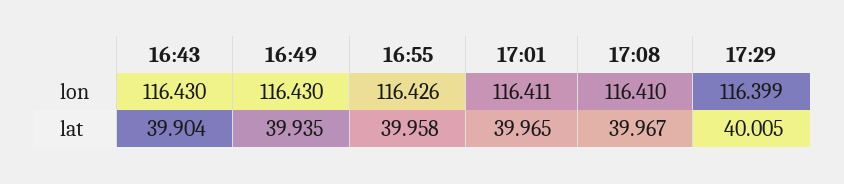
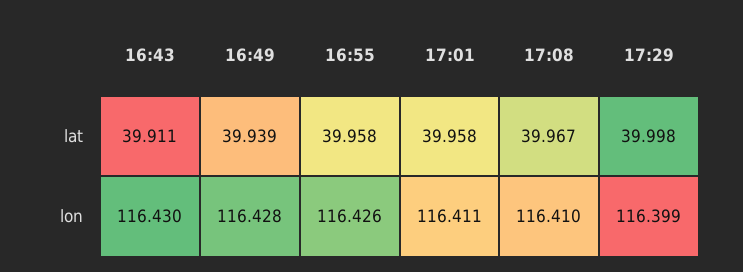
16:49, lon: 116.43 -> 116.428
16:43, lat: 39.904 -> 39.911
16:49, lat: 39.935 -> 39.939
17:01, lat: 39.965 -> 39.958
17:29, lat: 40.005 -> 39.998

